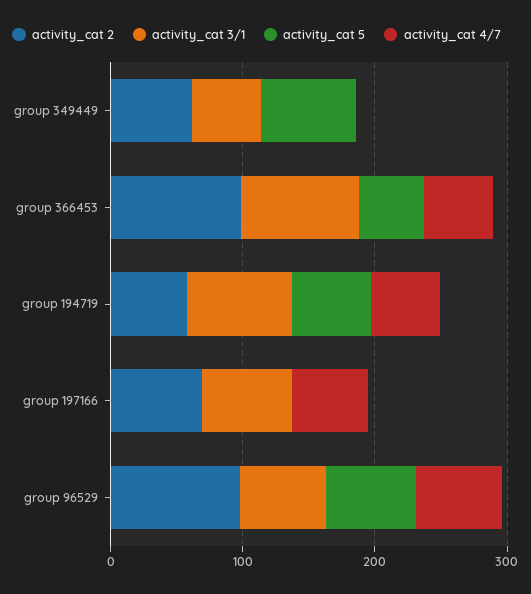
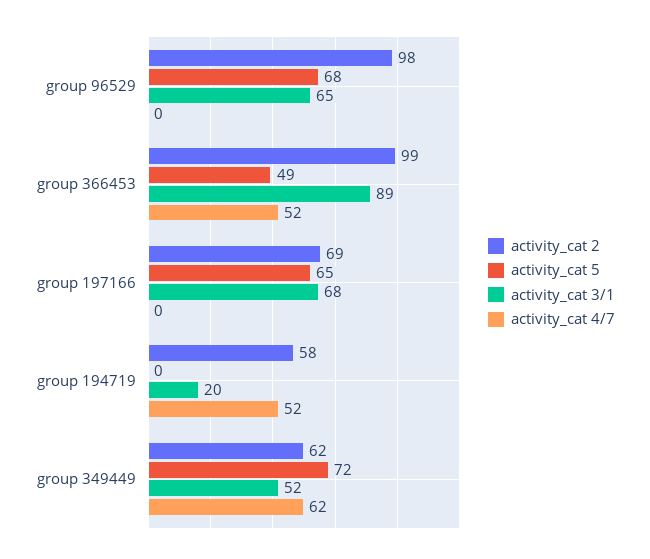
activity_cat 4/7, group 349449: 0 -> 62
activity_cat 3/1, group 194719: 80 -> 20
activity_cat 5, group 194719: 60 -> 0
activity_cat 5, group 197166: 0 -> 65
activity_cat 4/7, group 197166: 60 -> 0
activity_cat 4/7, group 96529: 60 -> 0

